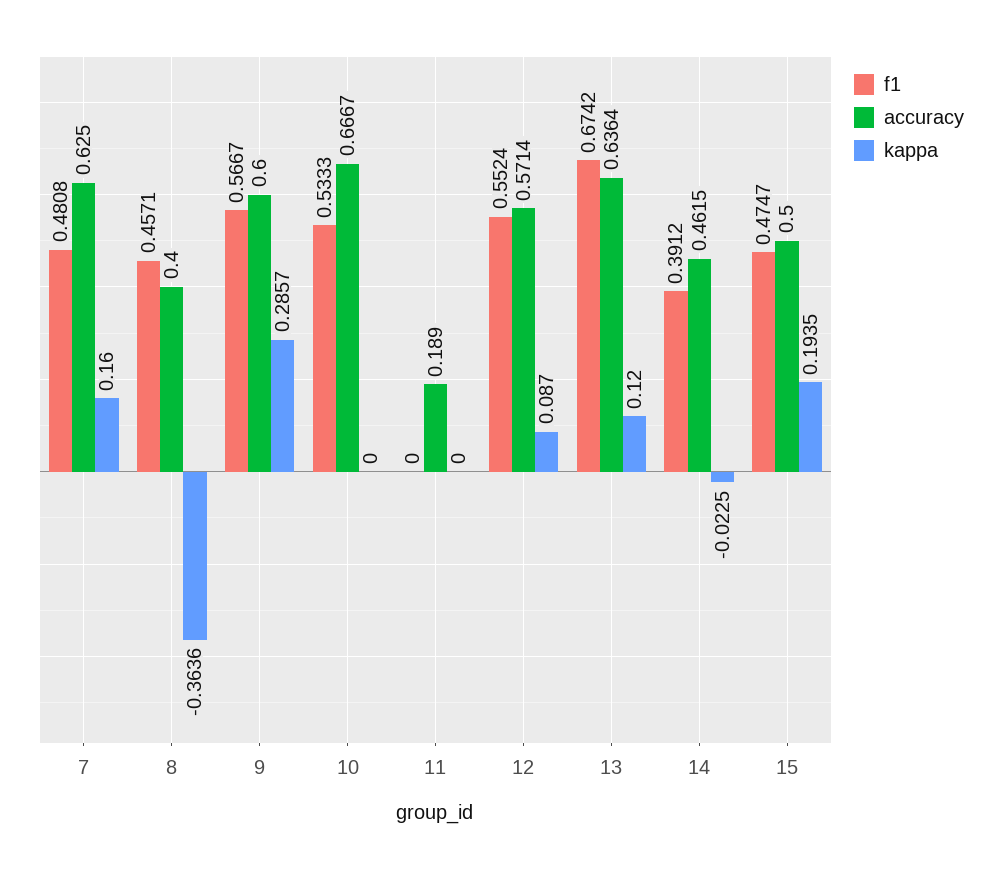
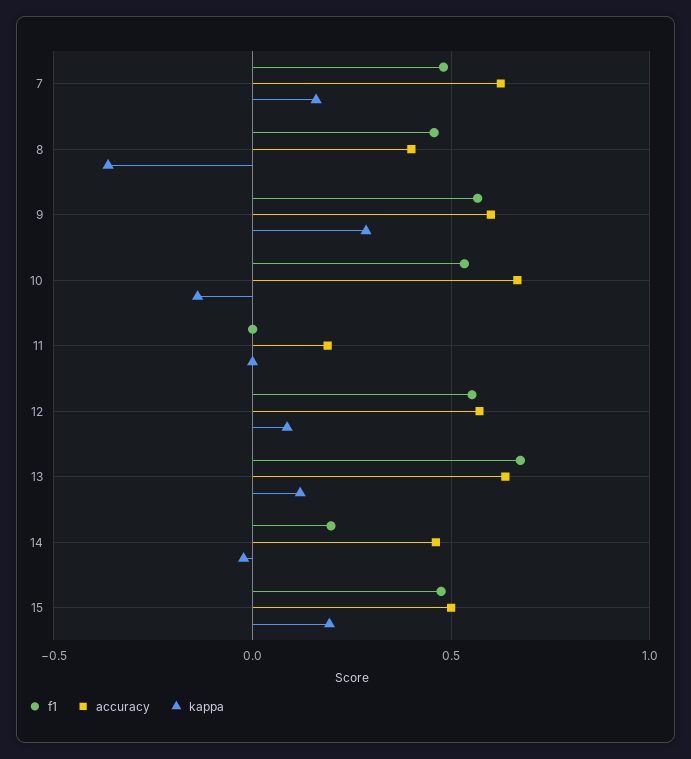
kappa, 10: 0 -> -0.15
f1, 14: 0.3912 -> 0.2

